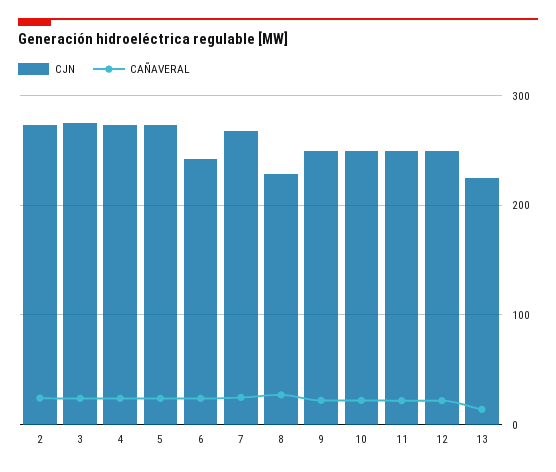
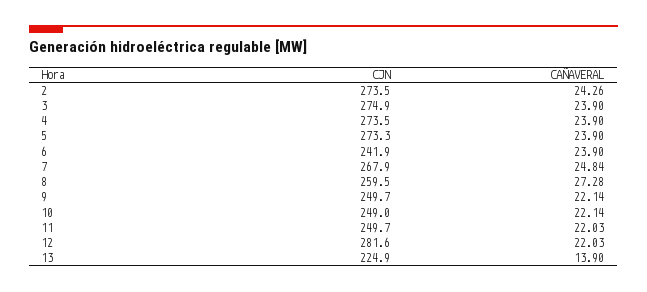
CJN, 8: 230 -> 259.5
CJN, 12: 250 -> 281.6

